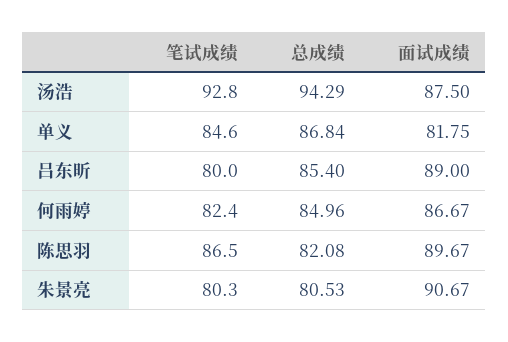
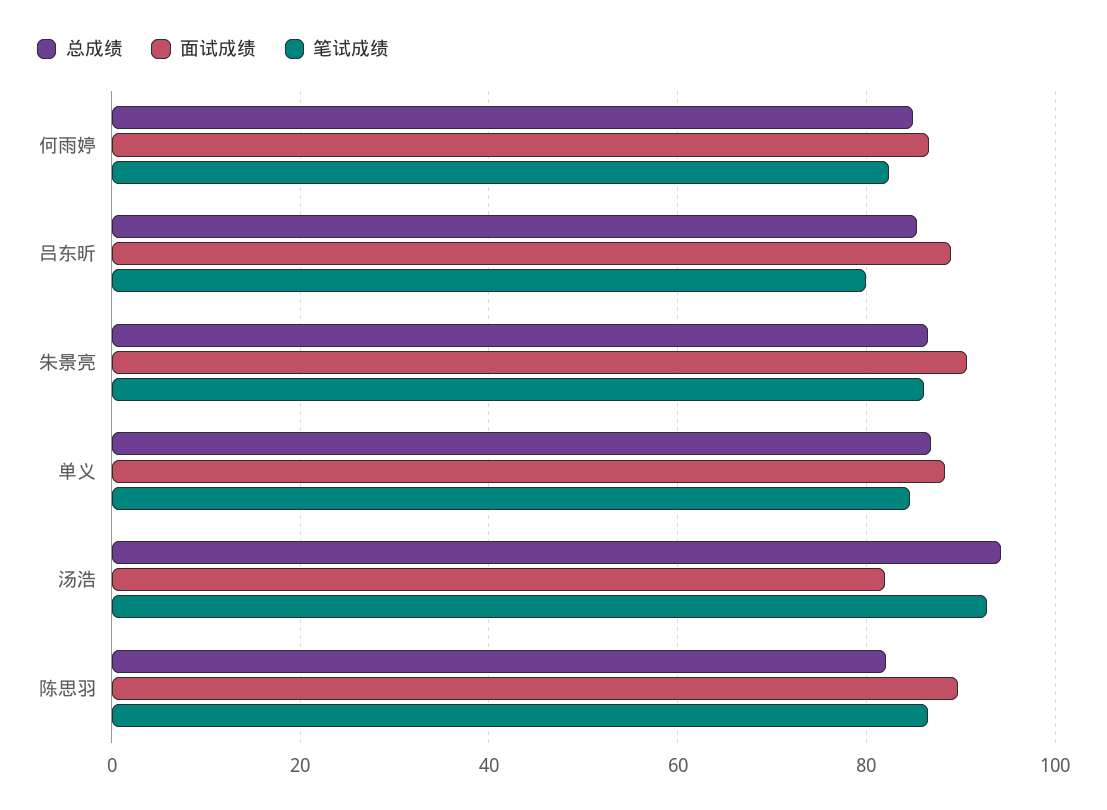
面试成绩, 汤浩: 87.5 -> 82
面试成绩, 单义: 81.75 -> 88
笔试成绩, 朱景亮: 80.3 -> 86
总成绩, 朱景亮: 80.53 -> 86

